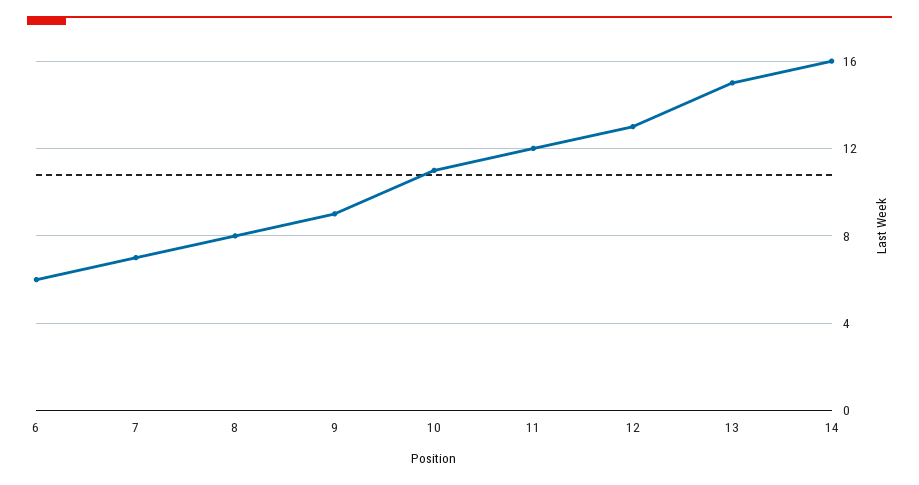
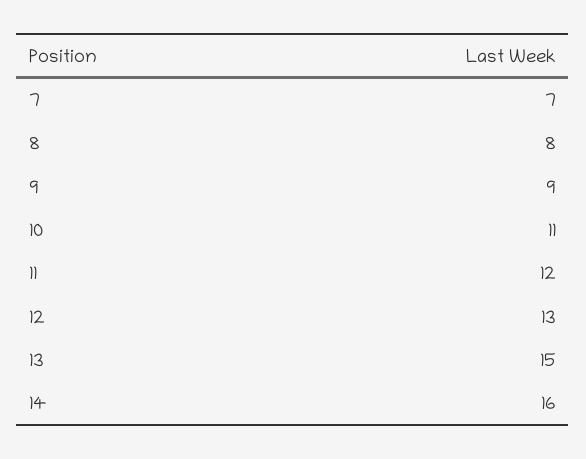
6: 6 -> none

